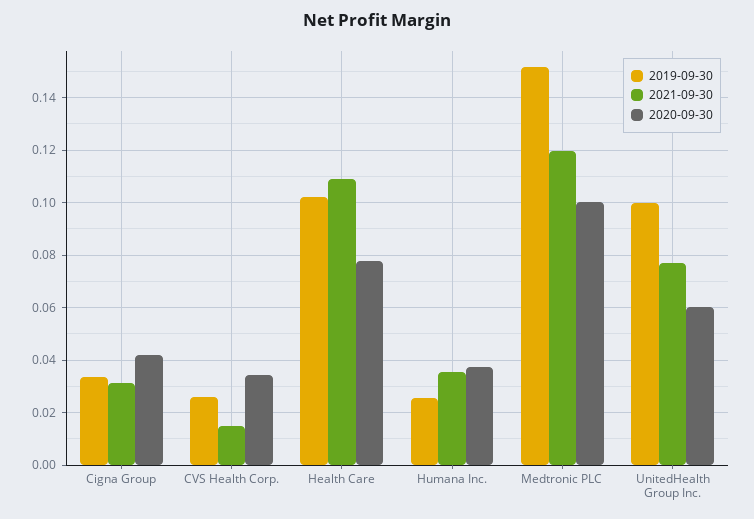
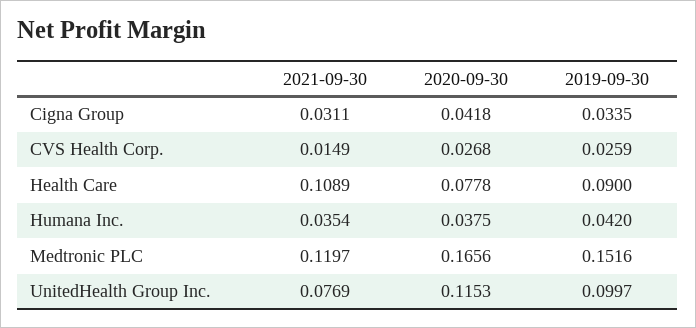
2020-09-30, CVS Health Corp.: 0.035 -> 0.0268
2019-09-30, Health Care: 0.1025 -> 0.09
2019-09-30, Humana Inc.: 0.025 -> 0.042
2020-09-30, Medtronic PLC: 0.1 -> 0.1656
2020-09-30, UnitedHealth Group Inc.: 0.06 -> 0.1153

